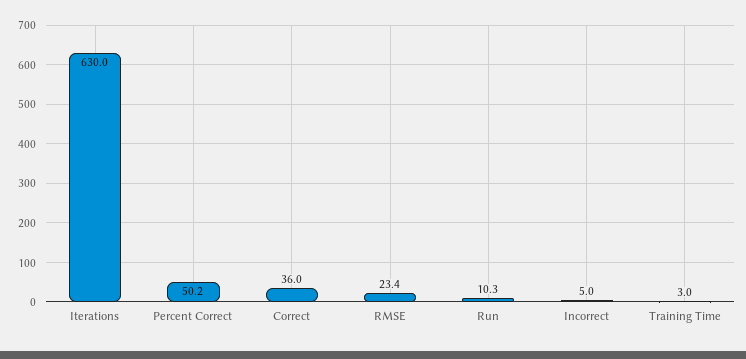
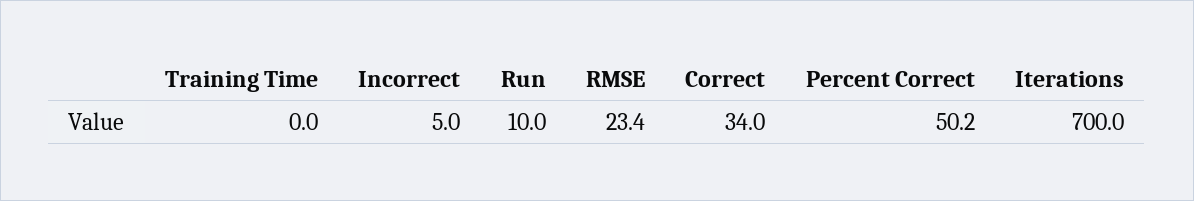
Iterations: 630 -> 700
Correct: 36 -> 34
Run: 10.3 -> 10
Training Time: 3 -> 0

